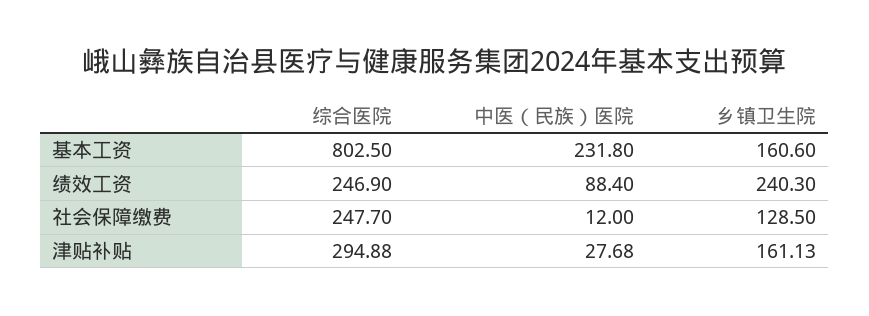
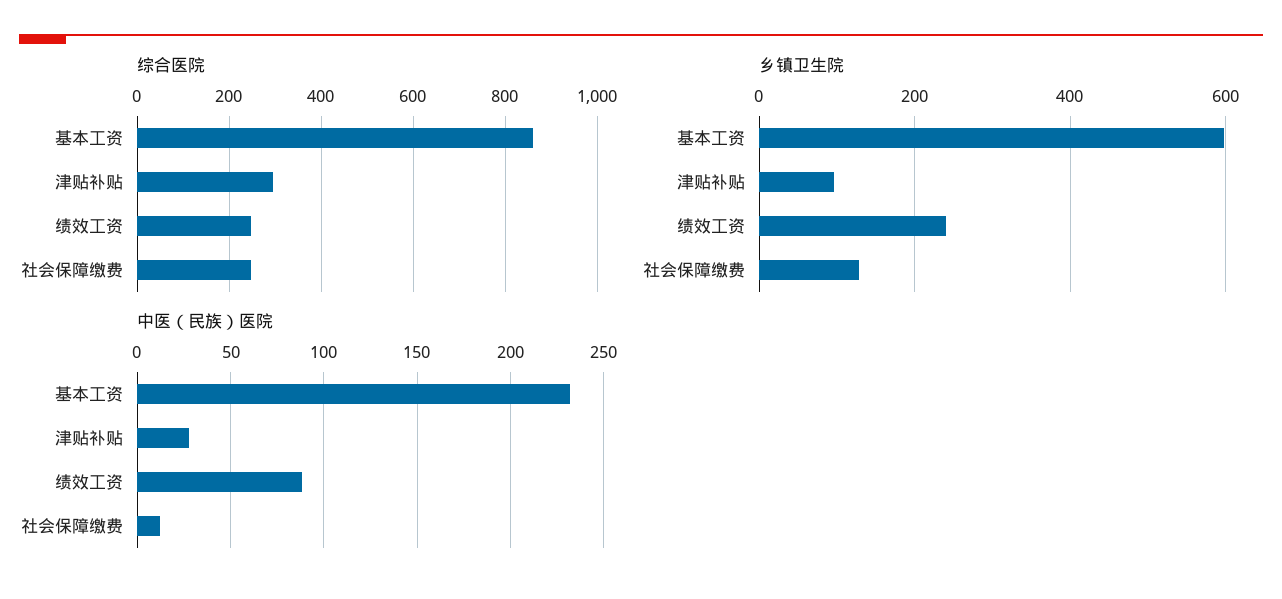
综合医院, 基本工资: 802.5 -> 860
乡镇卫生院, 基本工资: 160.6 -> 600
乡镇卫生院, 津贴补贴: 161.13 -> 100

